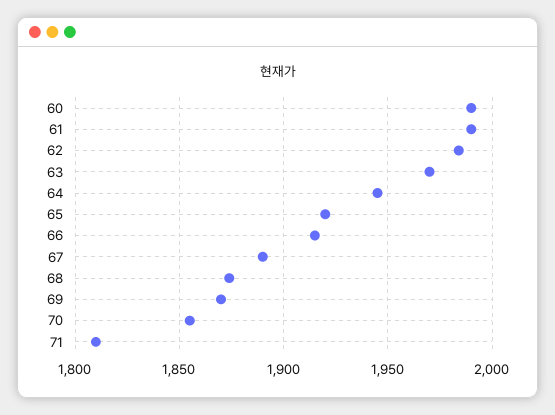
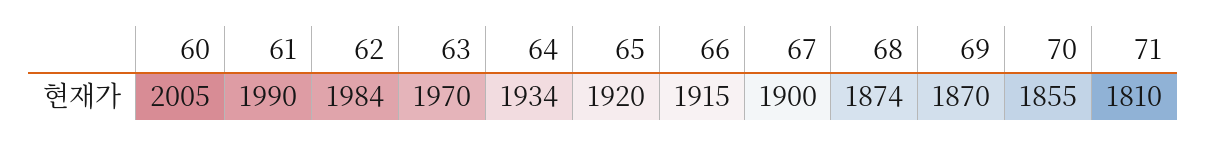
60: 1990 -> 2005
64: 1945 -> 1934
67: 1890 -> 1900

